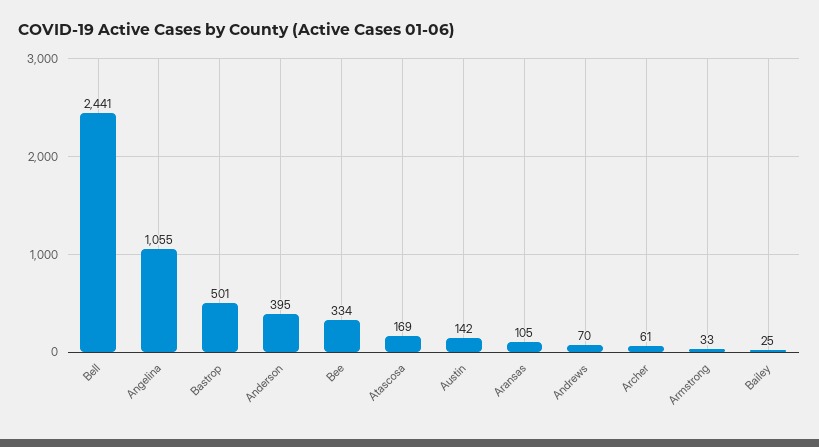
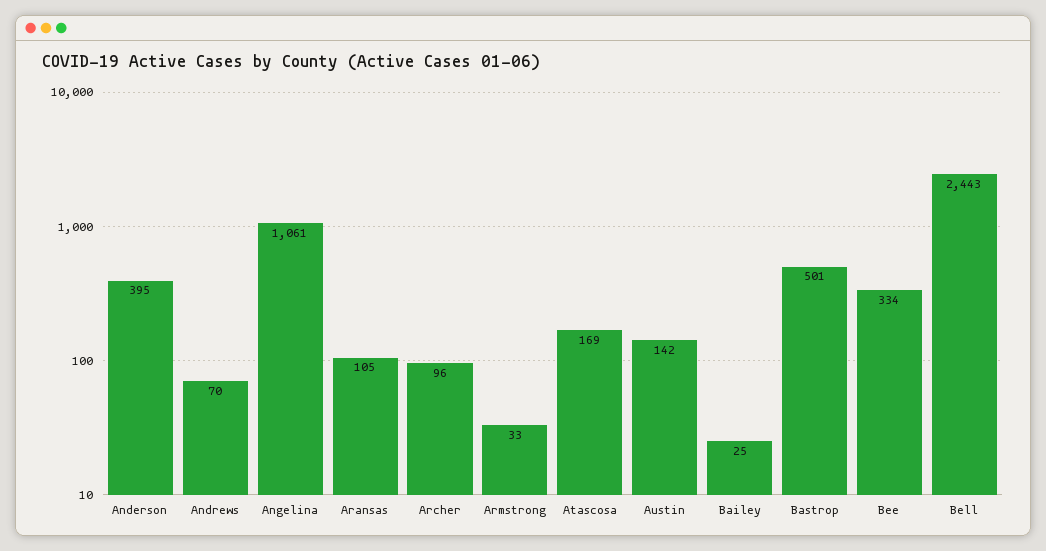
Bell: 2441 -> 2443
Angelina: 1055 -> 1061
Archer: 61 -> 96

